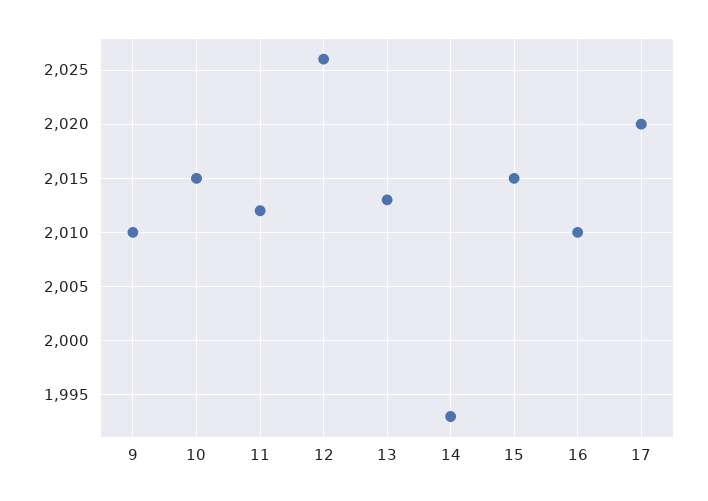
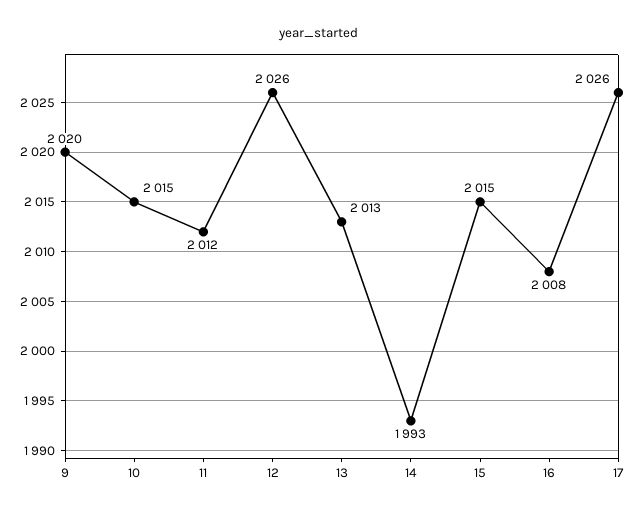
9: 2010 -> 2020
16: 2010 -> 2008
17: 2020 -> 2026

